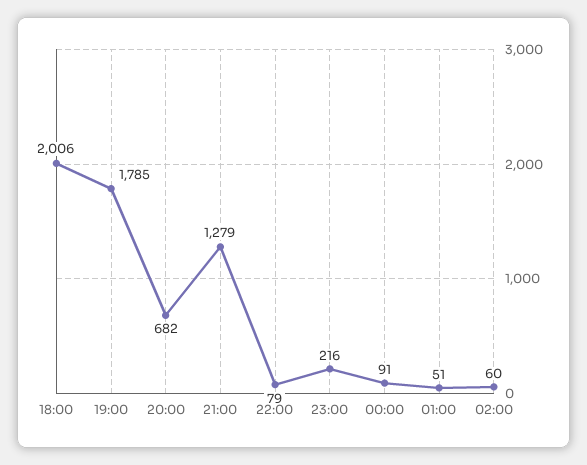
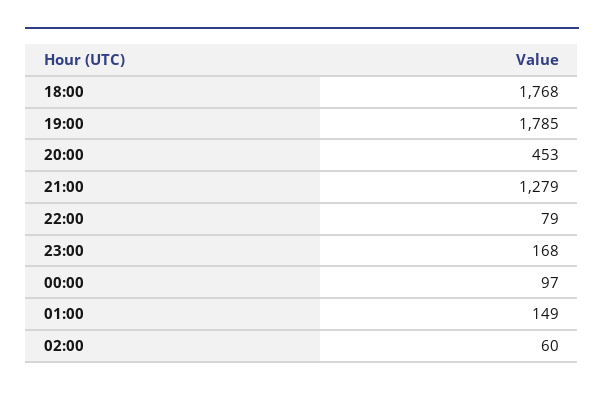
18:00: 2006 -> 1768
20:00: 682 -> 453
23:00: 216 -> 168
00:00: 91 -> 97
01:00: 51 -> 149

